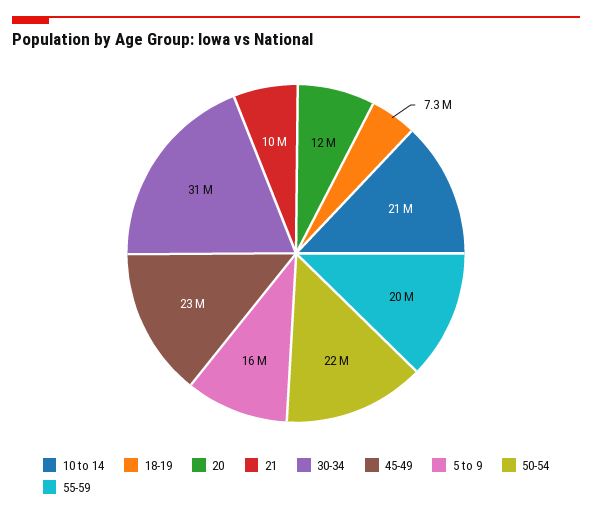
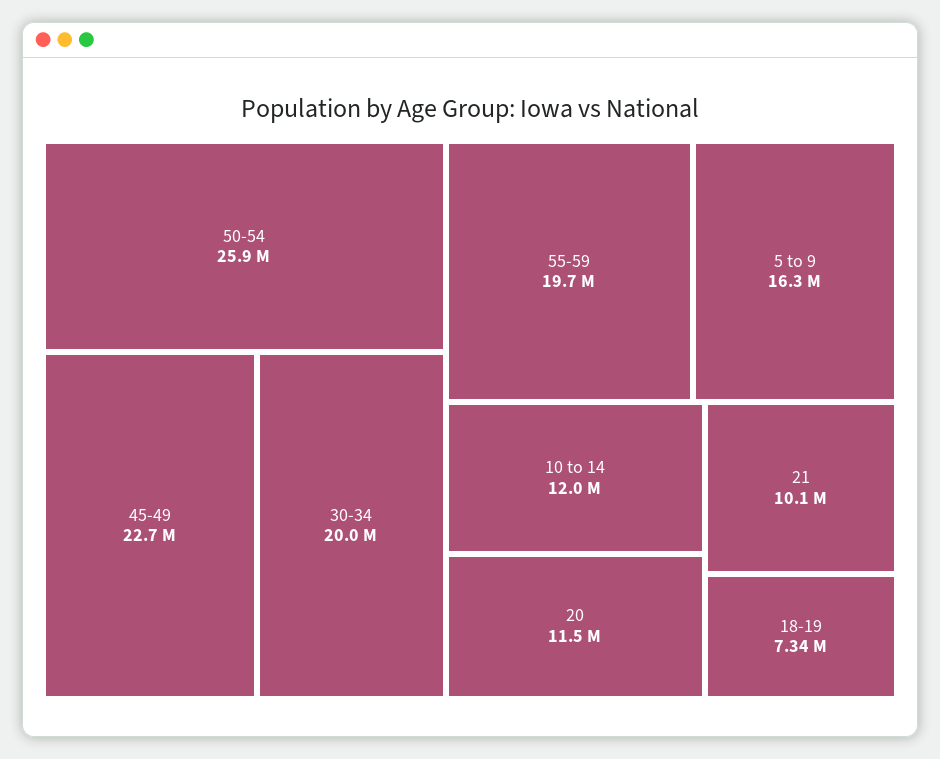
10 to 14: 21000000 -> 12000000
30-34: 31000000 -> 20000000
50-54: 22000000 -> 25900000

